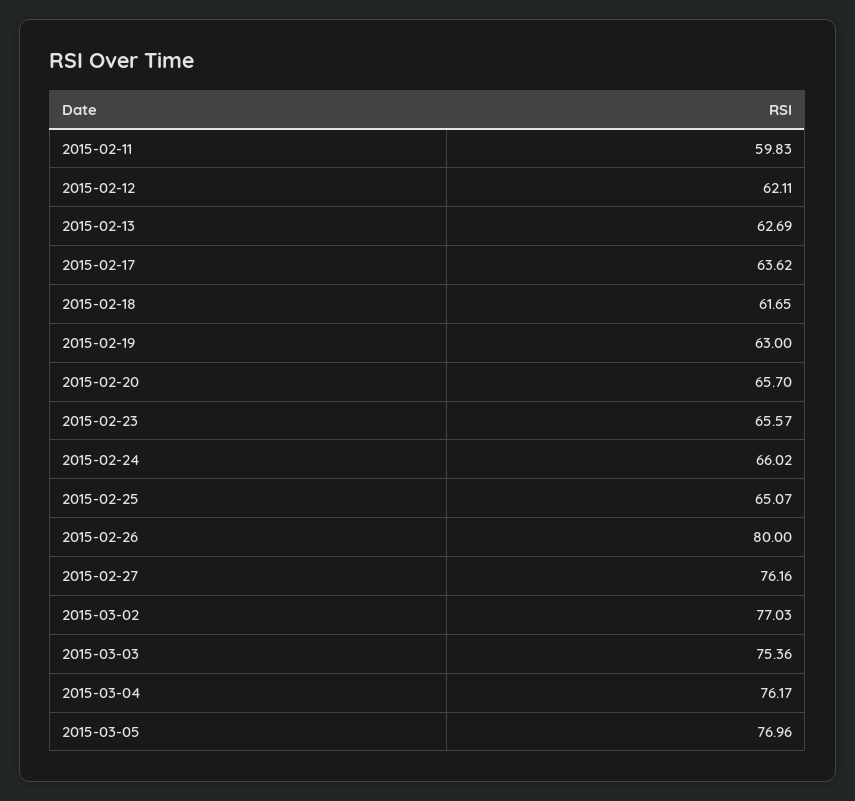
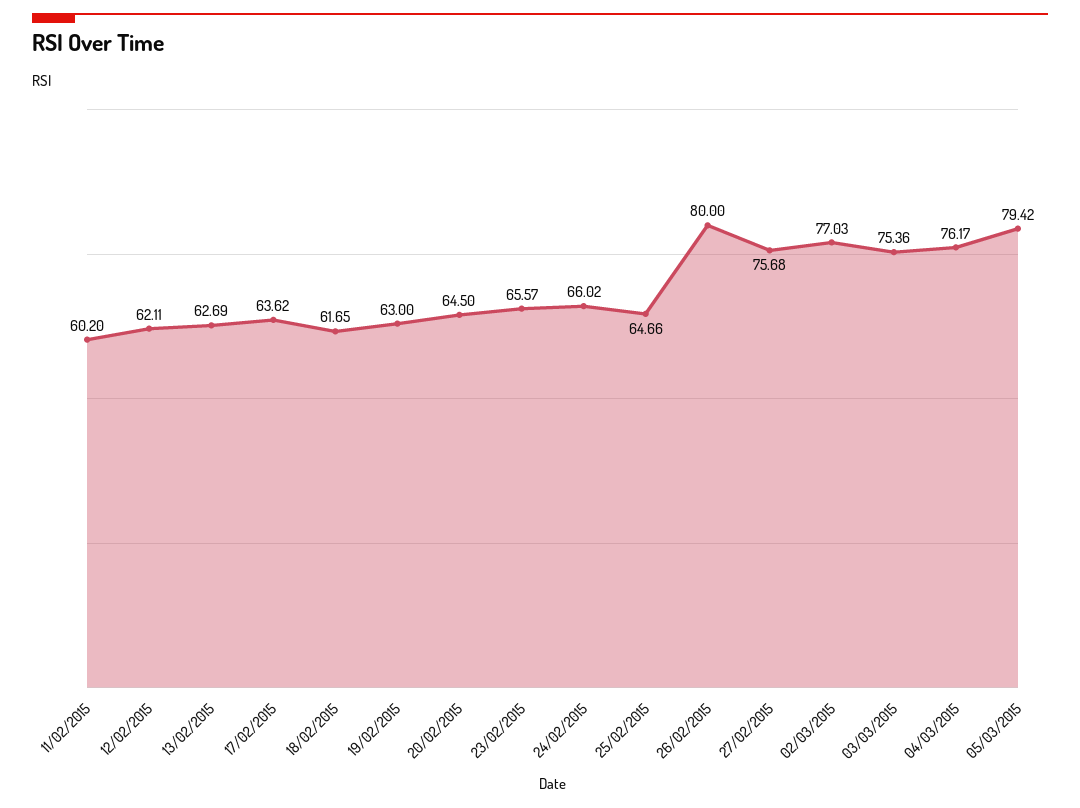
2015-02-11: 59.83 -> 60.2
2015-02-20: 65.7 -> 64.5
2015-02-25: 65.07 -> 64.66
2015-02-27: 76.16 -> 75.68
2015-03-05: 76.96 -> 79.42

